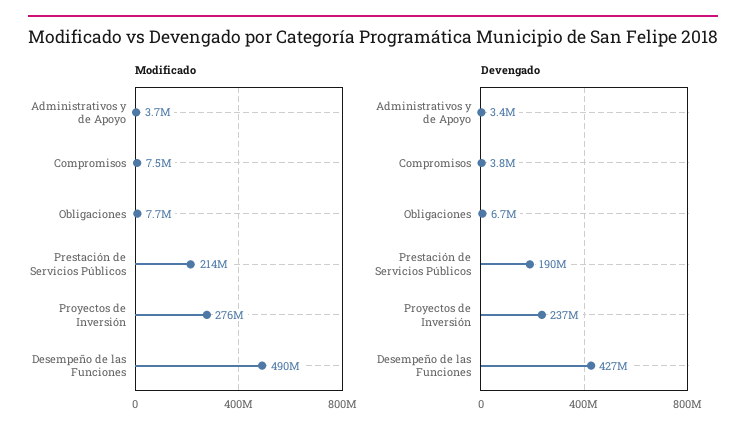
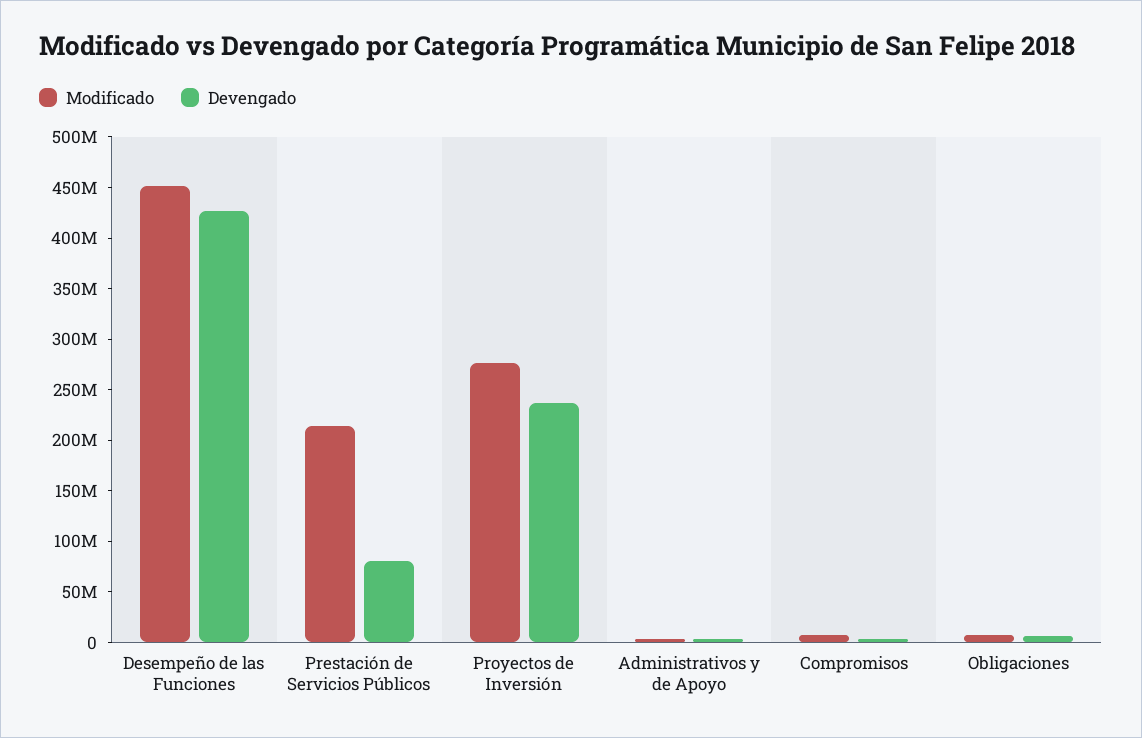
Modificado, Desempeño de las Funciones: 490000000 -> 450000000
Devengado, Prestación de Servicios Públicos: 190000000 -> 80000000

